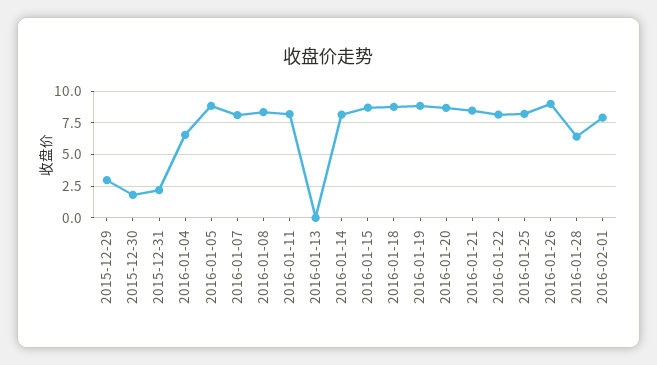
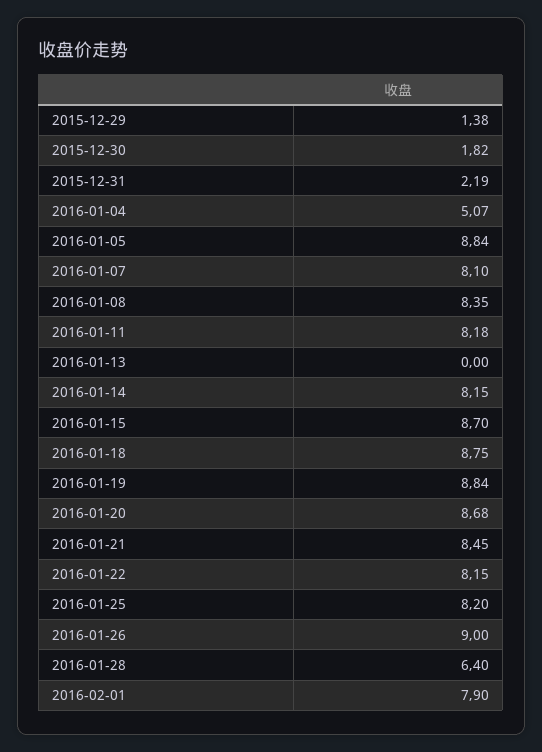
2015-12-29: 3 -> 1.38
2016-01-04: 6.5 -> 5.07

